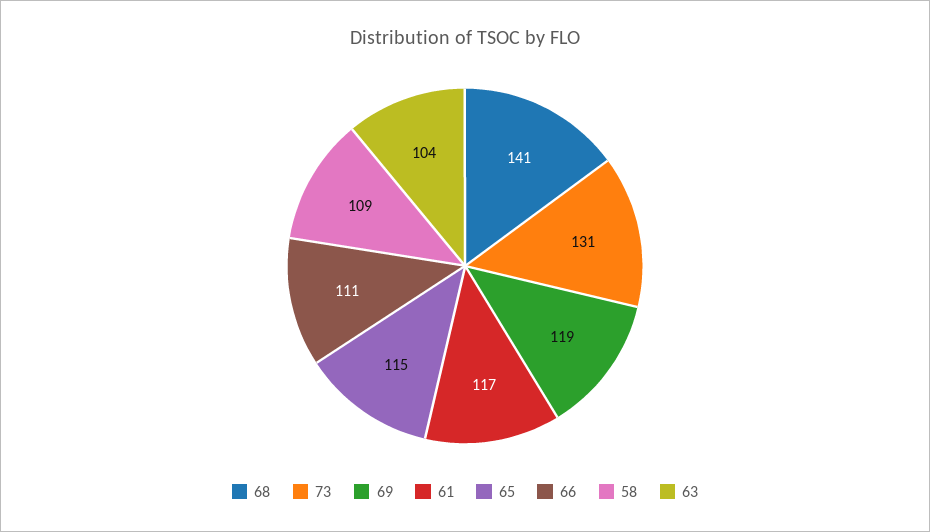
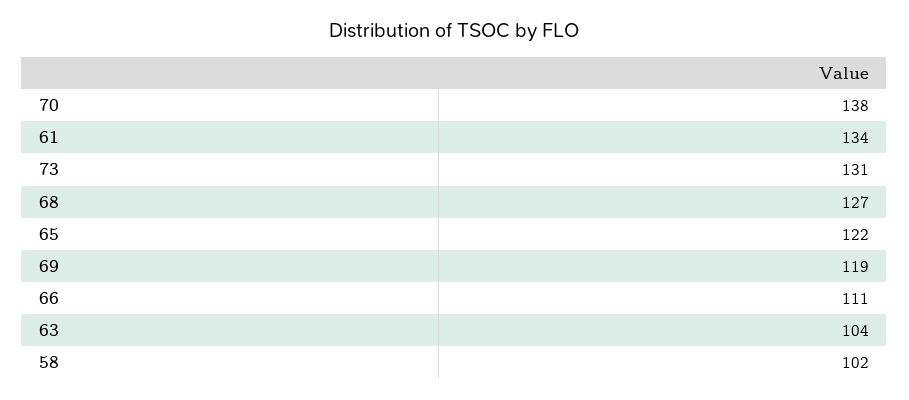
68: 141 -> 127
61: 117 -> 134
65: 115 -> 122
58: 109 -> 102
70: none -> 138

